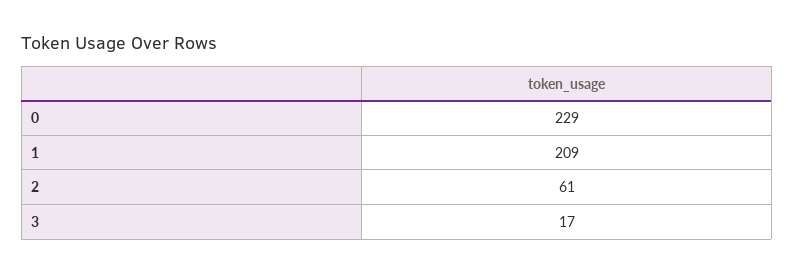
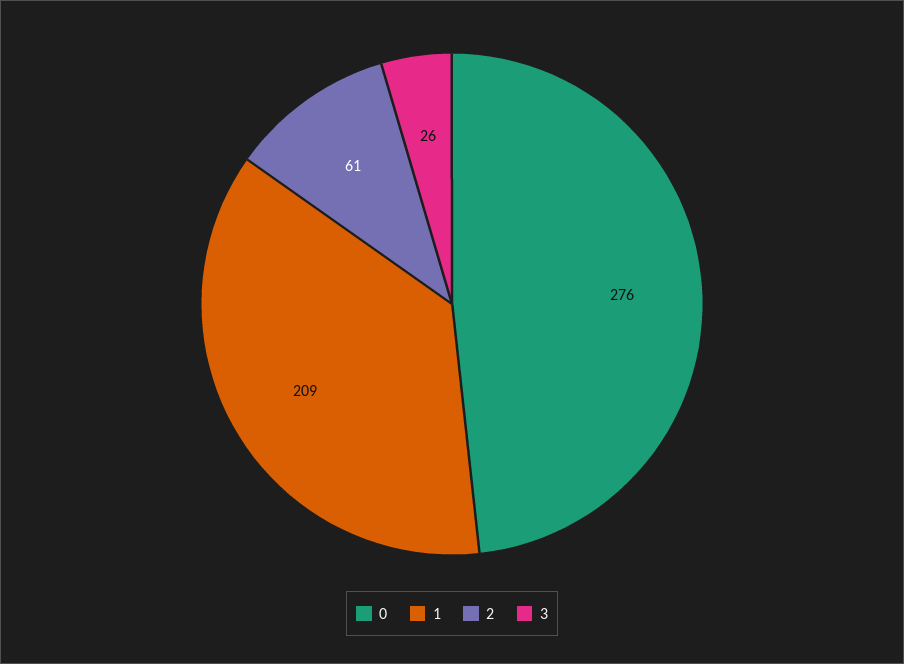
0: 229 -> 276
3: 17 -> 26

